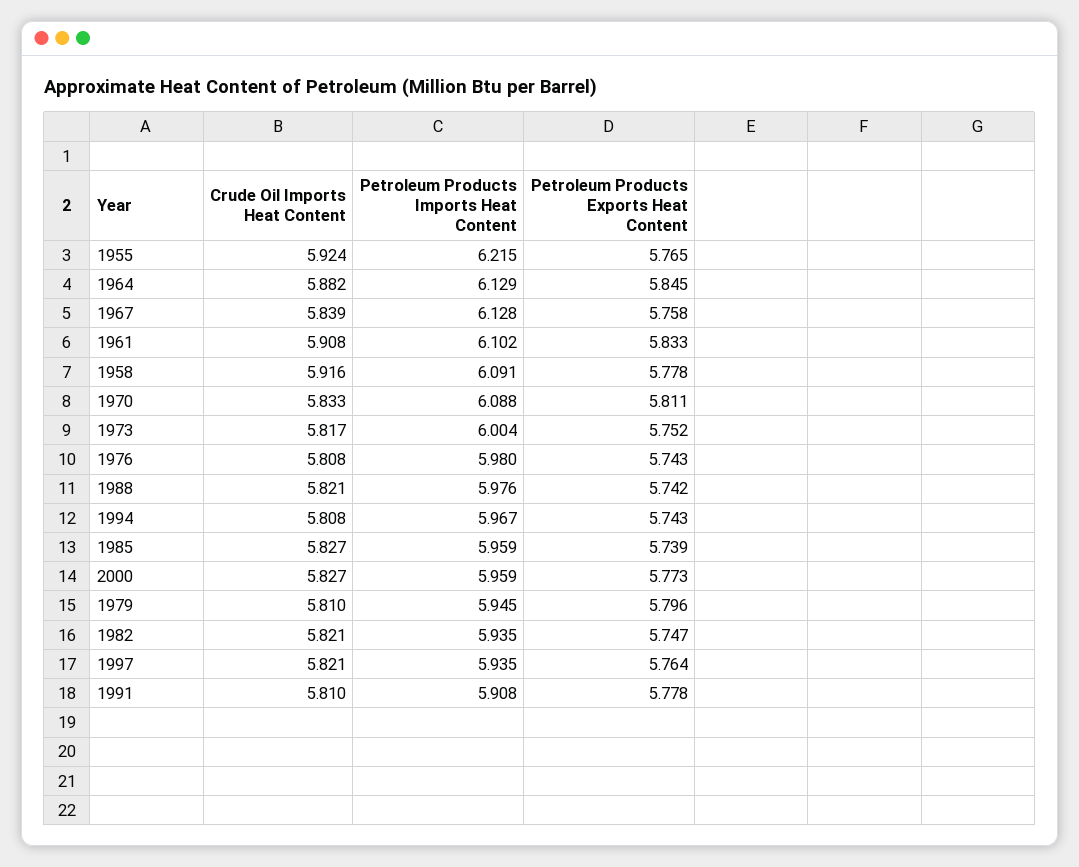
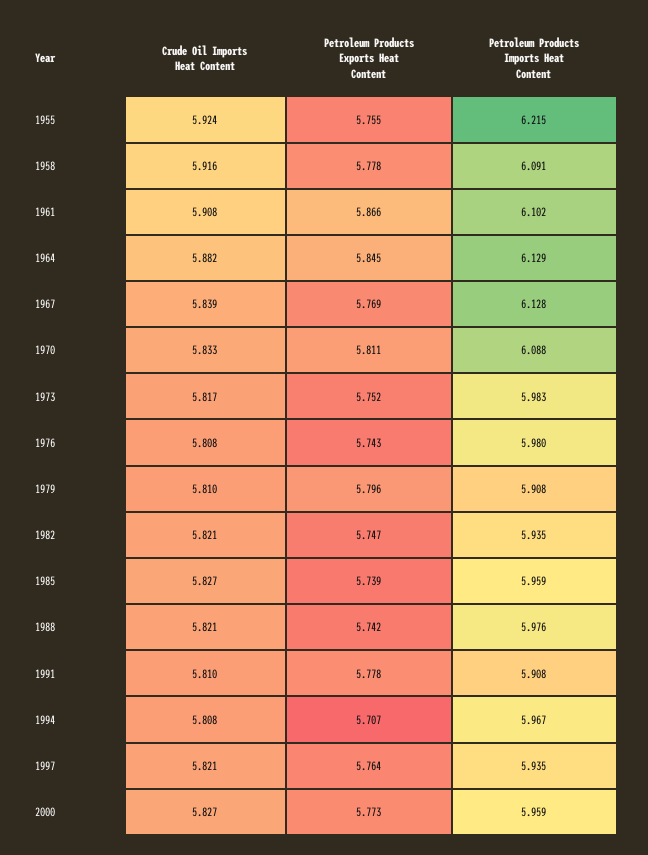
Petroleum Products Exports Heat Content, 1955: 5.765 -> 5.755
Petroleum Products Exports Heat Content, 1967: 5.758 -> 5.769
Petroleum Products Exports Heat Content, 1961: 5.833 -> 5.866
Petroleum Products Imports Heat Content, 1973: 6.004 -> 5.983
Petroleum Products Exports Heat Content, 1994: 5.743 -> 5.707
Petroleum Products Imports Heat Content, 1979: 5.945 -> 5.908

